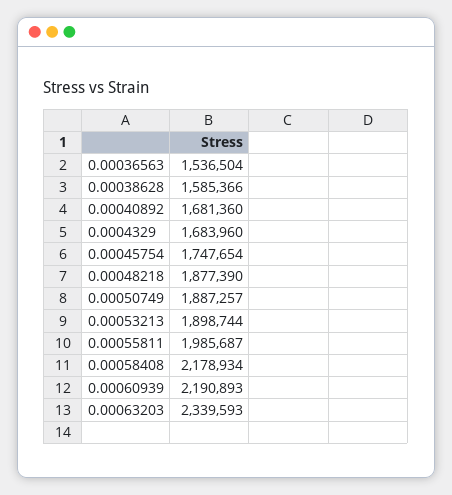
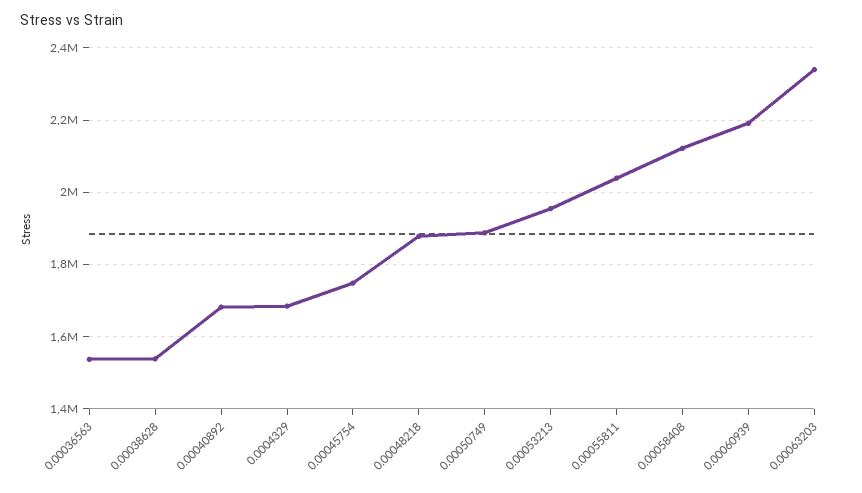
0.00038628: 1585366 -> 1540000
0.00053213: 1898744 -> 1960000
0.00055811: 1985687 -> 2040000
0.00058408: 2178934 -> 2120000

